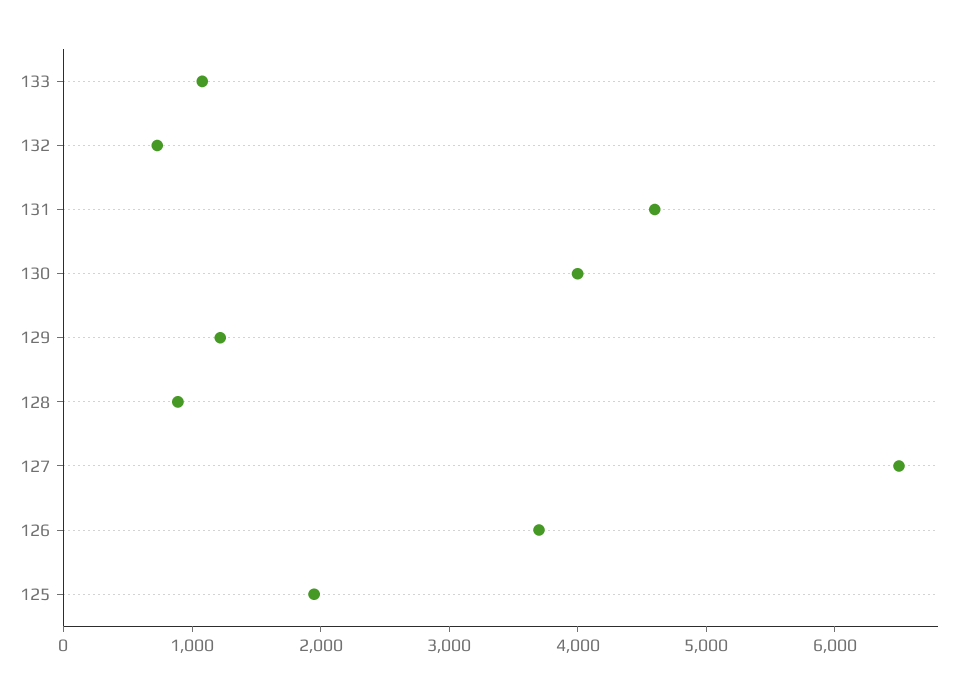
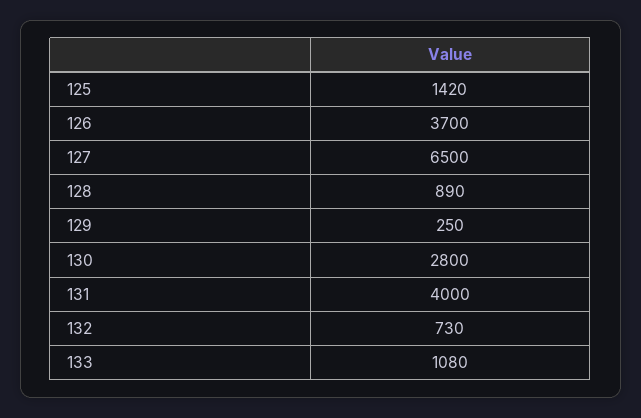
131: 4600 -> 4000
130: 4000 -> 2800
129: 1200 -> 250
125: 2000 -> 1420

